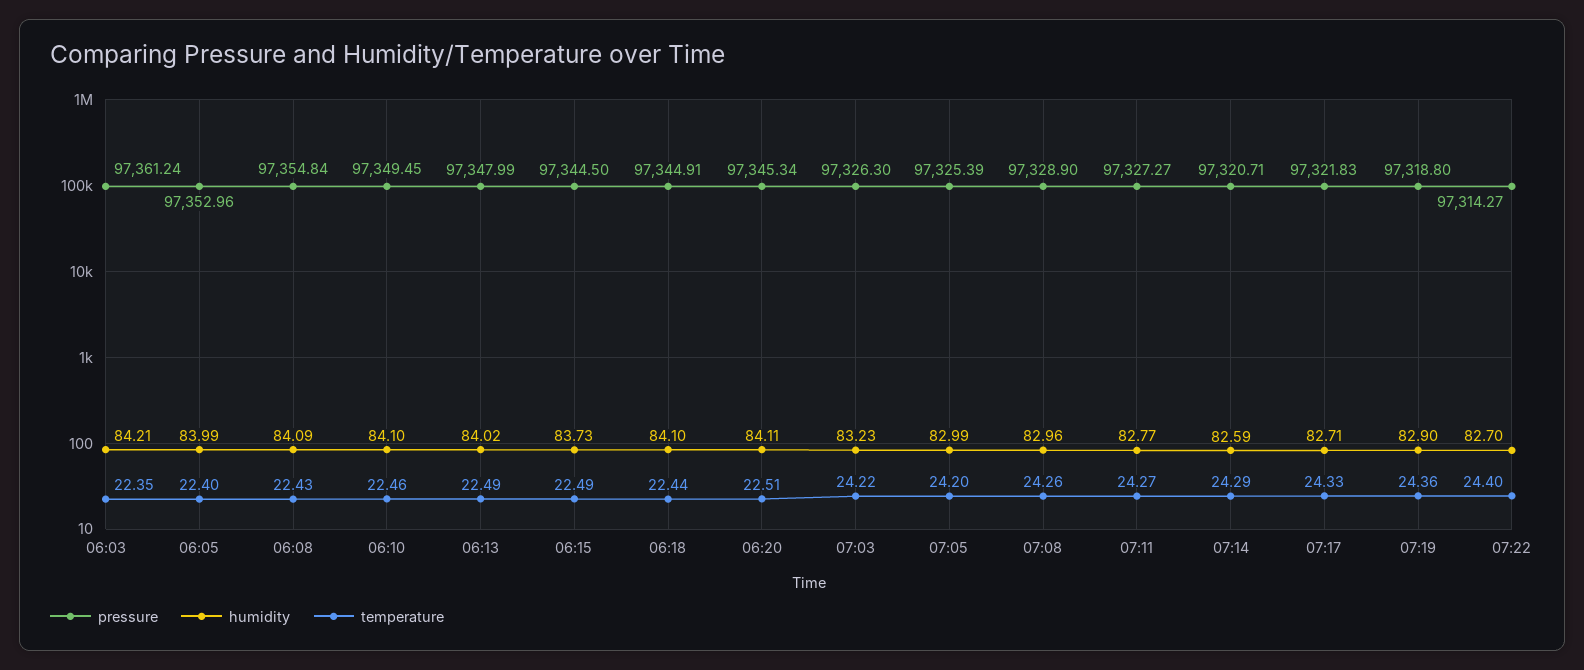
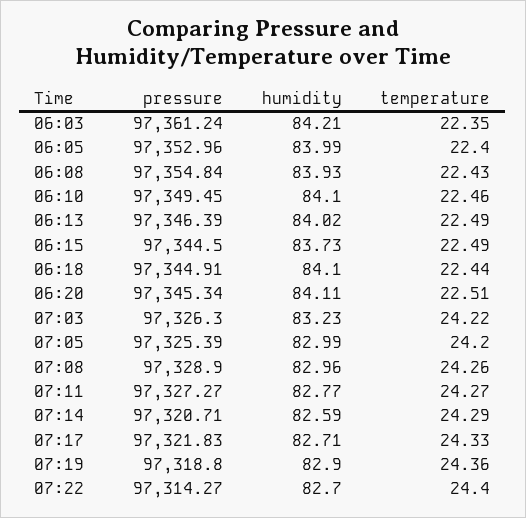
humidity, 06:08: 84.09 -> 83.93
pressure, 06:13: 97347.99 -> 97346.39

